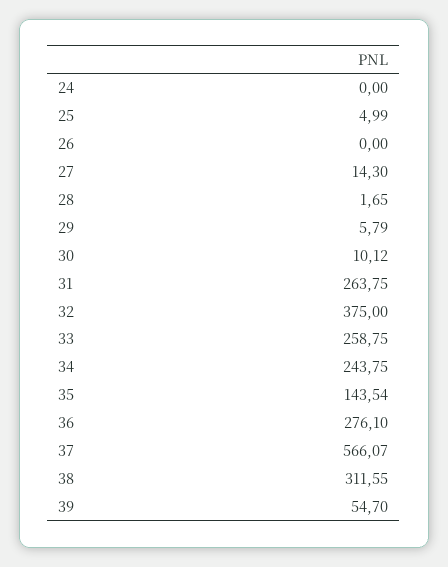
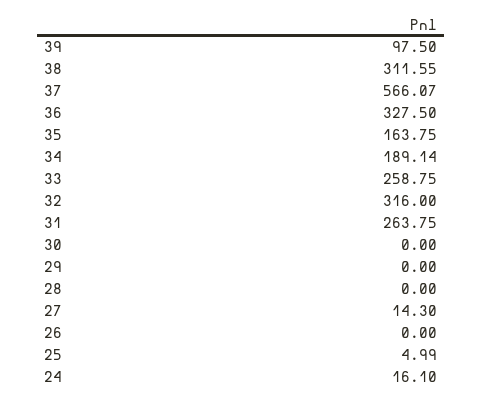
24: 0 -> 16.1
28: 1.65 -> 0
29: 5.79 -> 0
30: 10.12 -> 0
32: 375 -> 316
34: 243.75 -> 189.14
35: 143.54 -> 163.75
36: 276.1 -> 327.5
39: 54.7 -> 97.5

